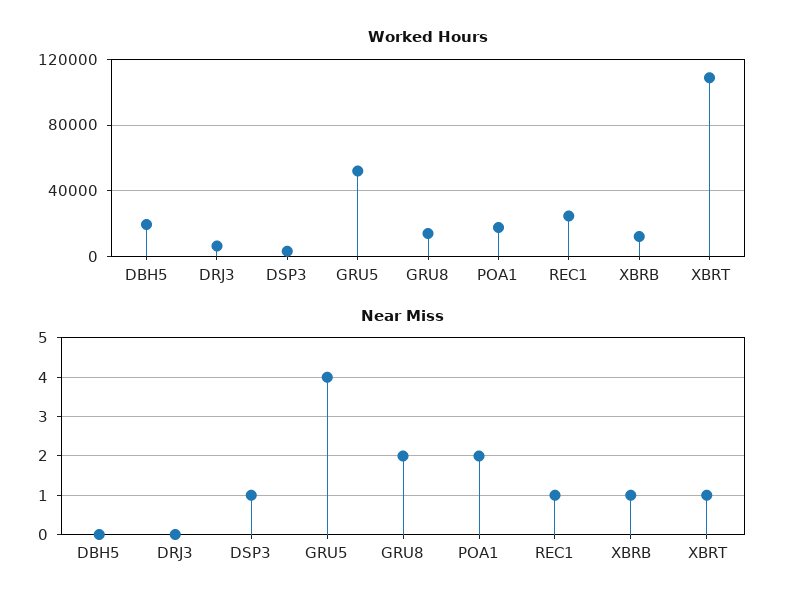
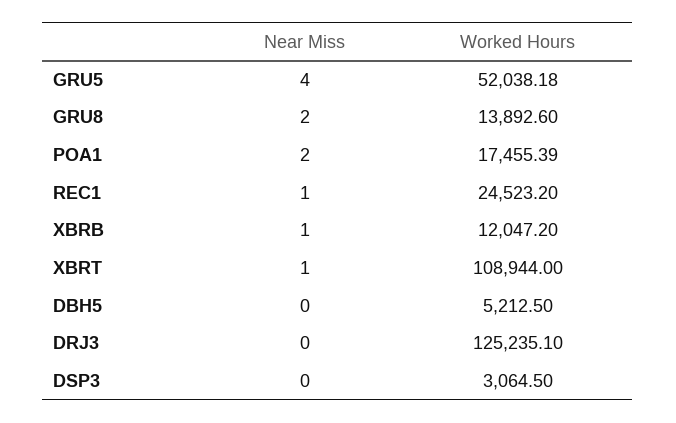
Worked Hours, DBH5: 20000 -> 5212.5
Worked Hours, DRJ3: 5000 -> 125235.1
Near Miss, DSP3: 1 -> 0

